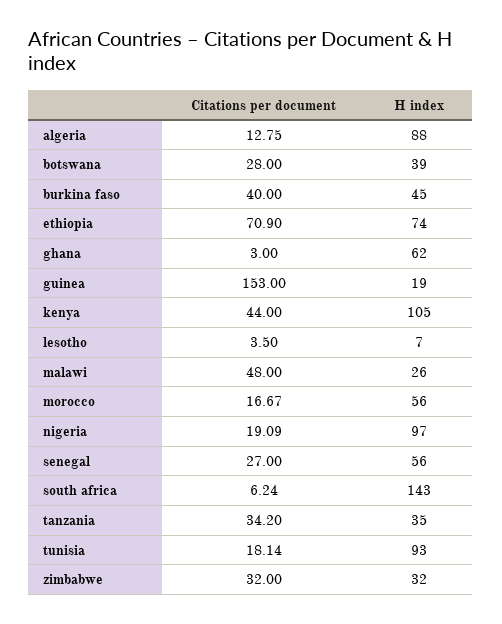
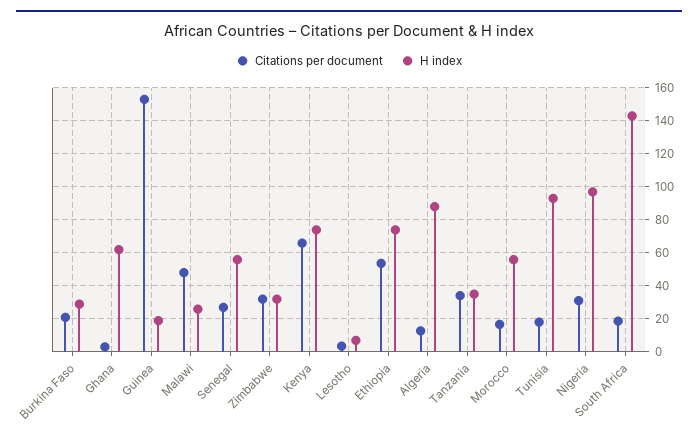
Citations per document, botswana: 28 -> none
H index, botswana: 39 -> none
Citations per document, burkina faso: 40 -> 20
H index, burkina faso: 45 -> 30
Citations per document, ethiopia: 70.9 -> 55
Citations per document, kenya: 44 -> 65
H index, kenya: 105 -> 75
Citations per document, nigeria: 19.09 -> 30
Citations per document, south africa: 6.24 -> 20

